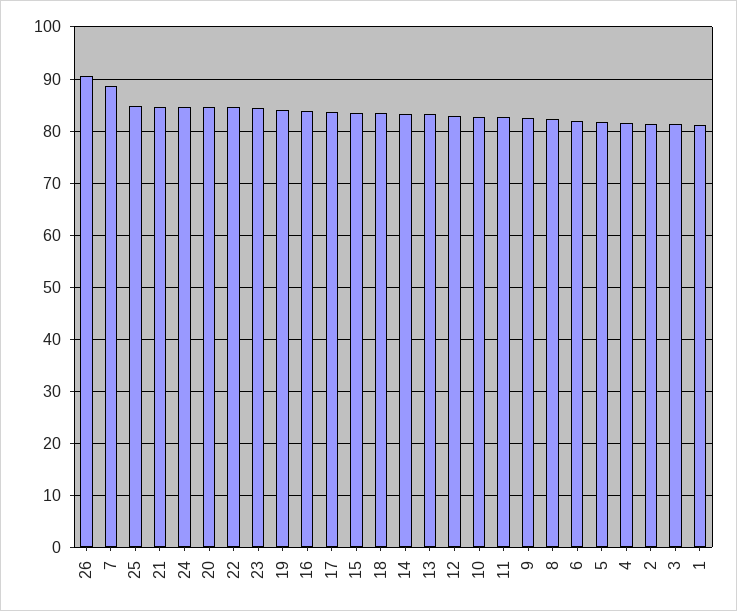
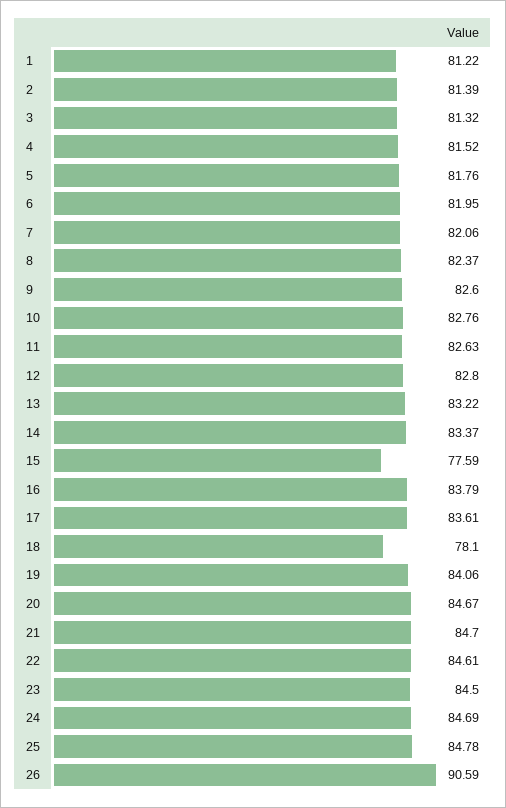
7: 88 -> 82.06
15: 84 -> 77.59
18: 84 -> 78.1

